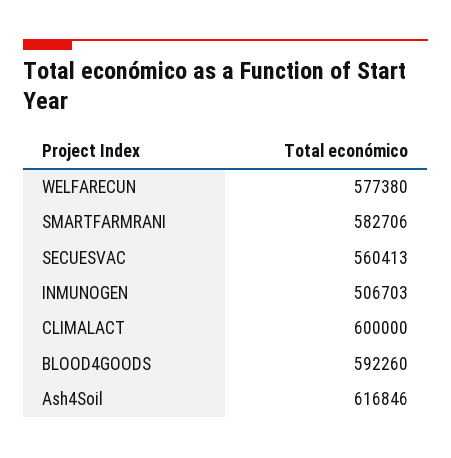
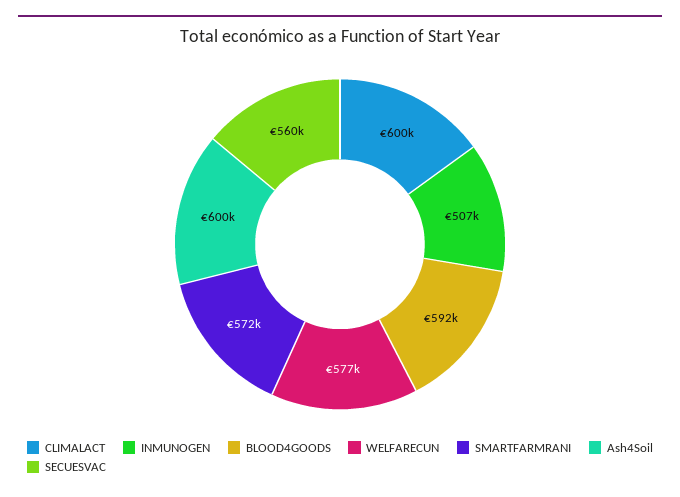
SMARTFARMRANI: 582706 -> 572000
Ash4Soil: 616846 -> 600000

